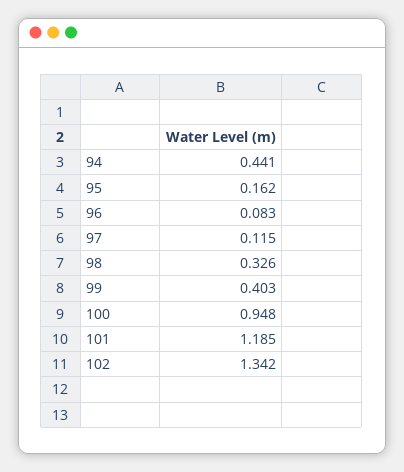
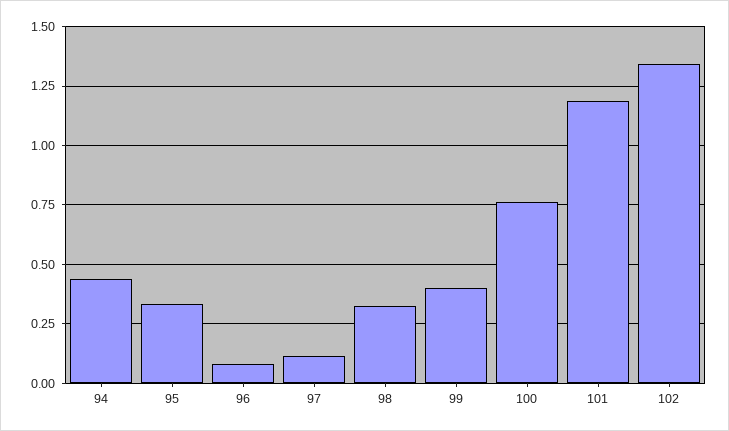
95: 0.162 -> 0.35
100: 0.948 -> 0.75

